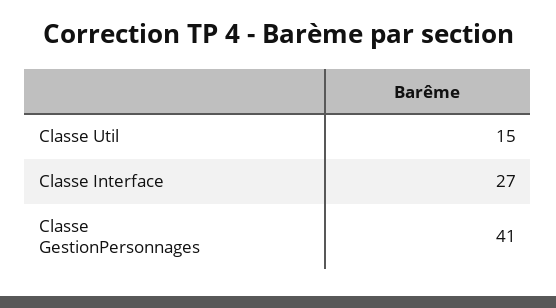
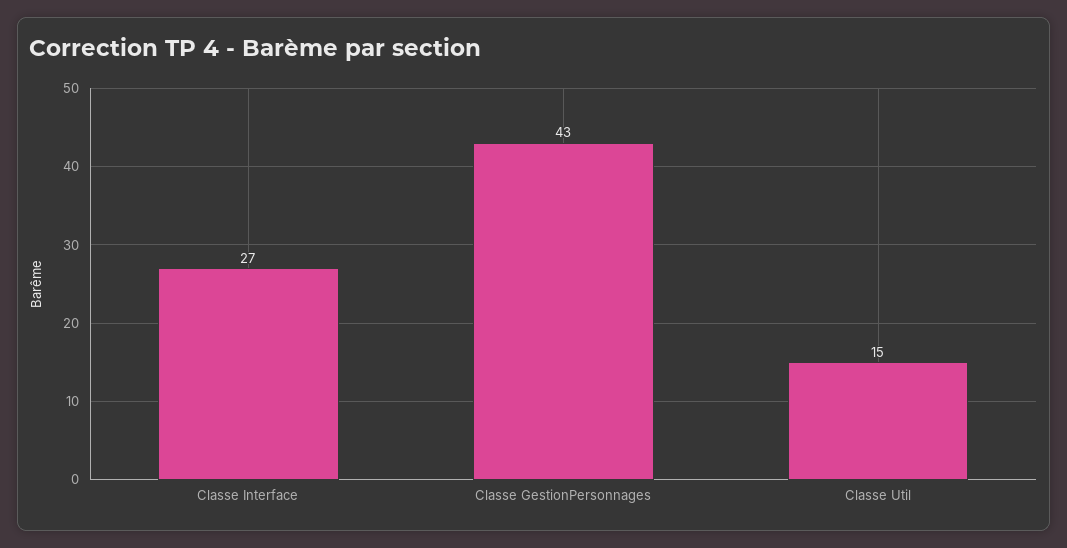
Classe GestionPersonnages: 41 -> 43

